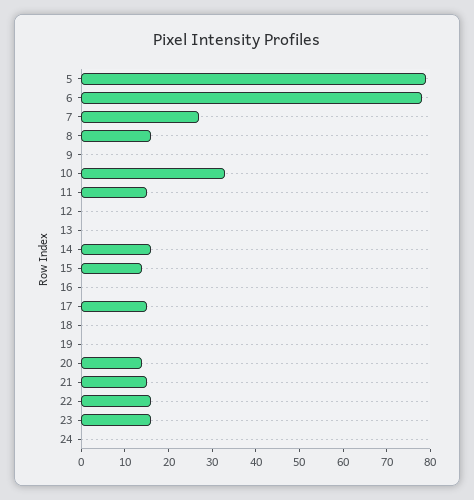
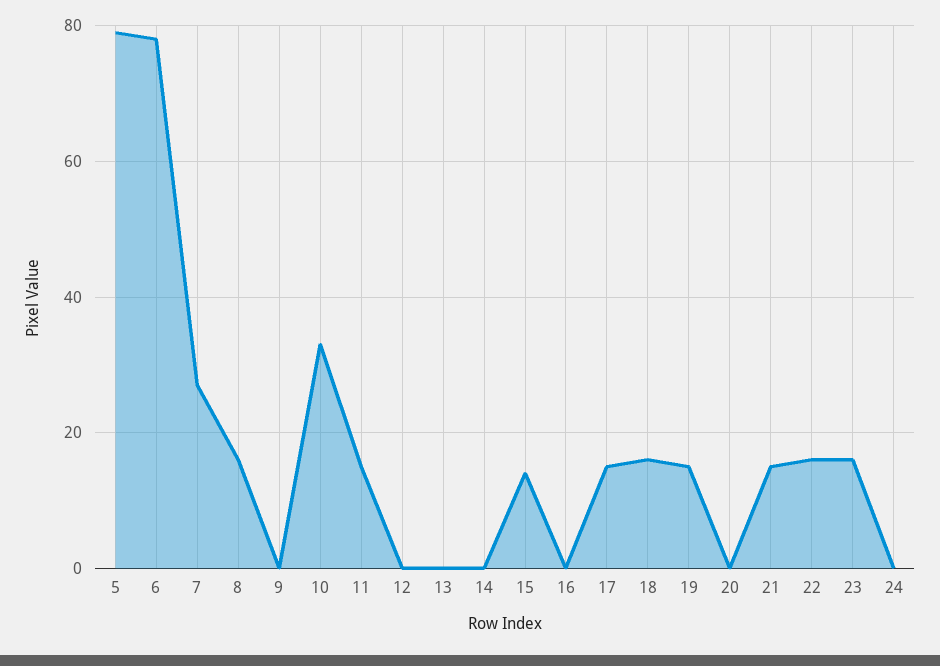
14: 15 -> 0
18: 0 -> 15
19: 0 -> 15
20: 15 -> 0

